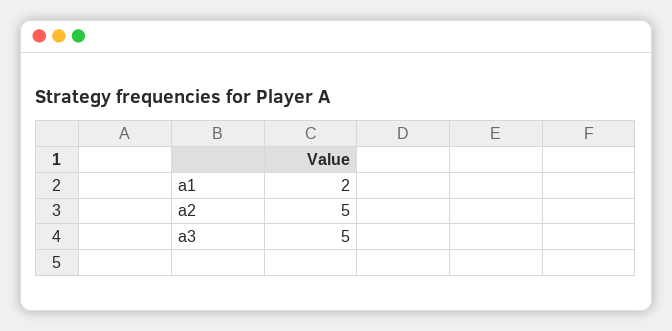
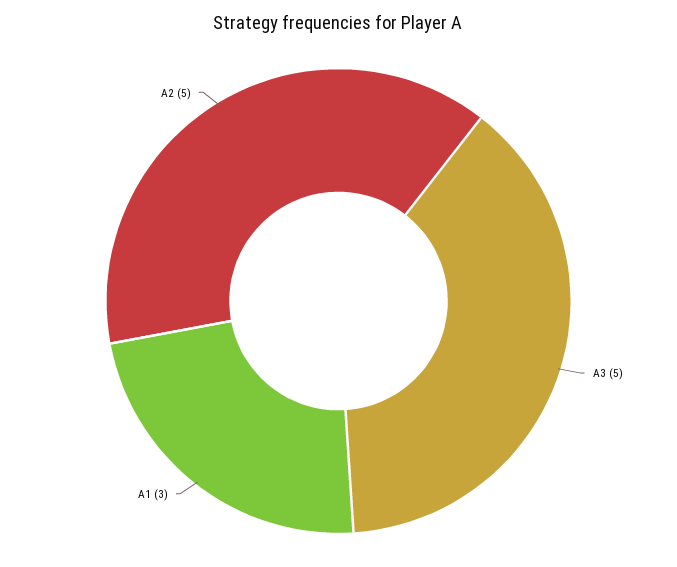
a1: 2 -> 3

